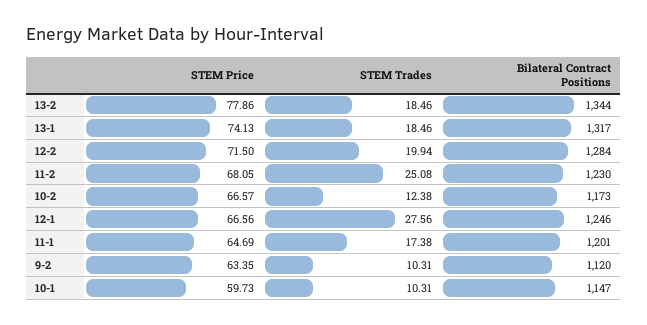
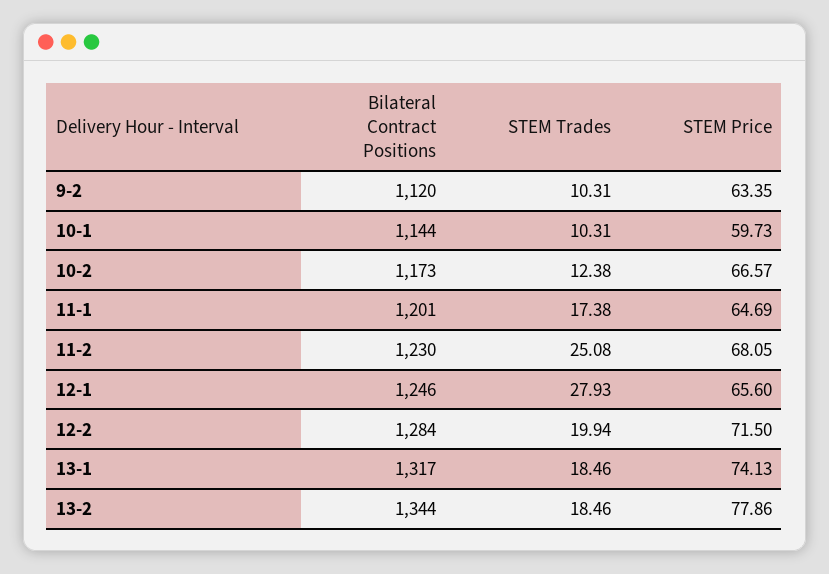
STEM Price, 12-1: 66.56 -> 65.6
STEM Trades, 12-1: 27.56 -> 27.93
Bilateral Contract Positions, 10-1: 1147 -> 1144

